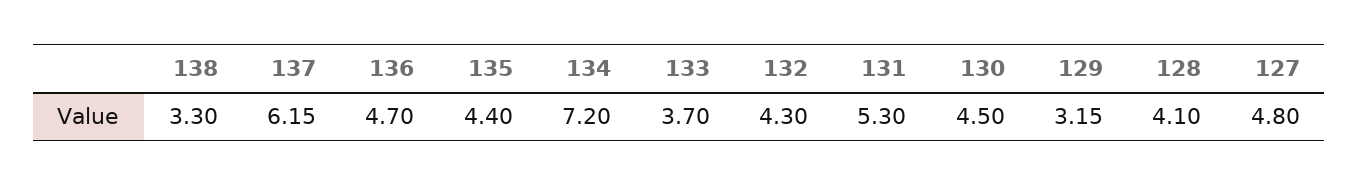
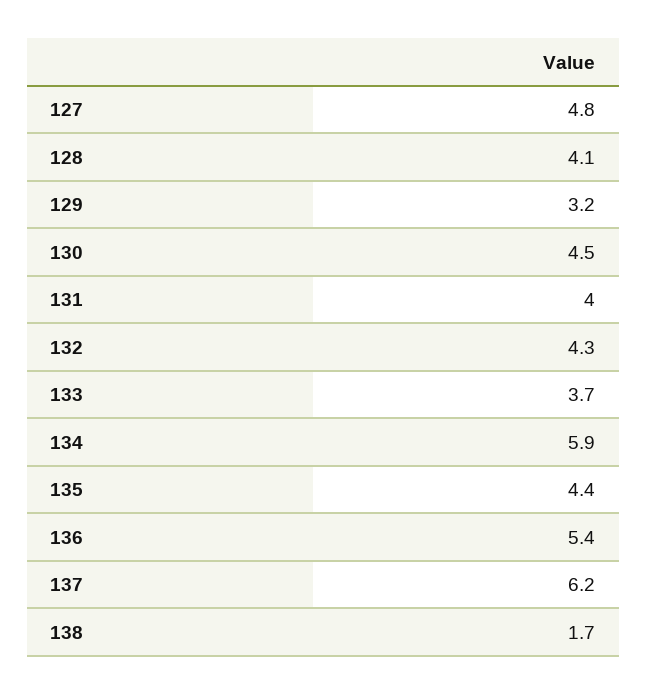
138: 3.3 -> 1.7
136: 4.7 -> 5.4
134: 7.2 -> 5.9
131: 5.3 -> 4

